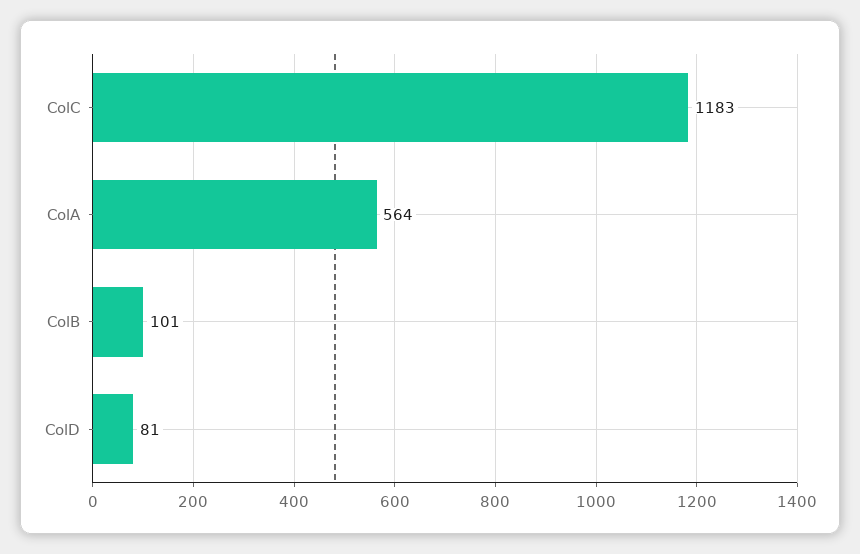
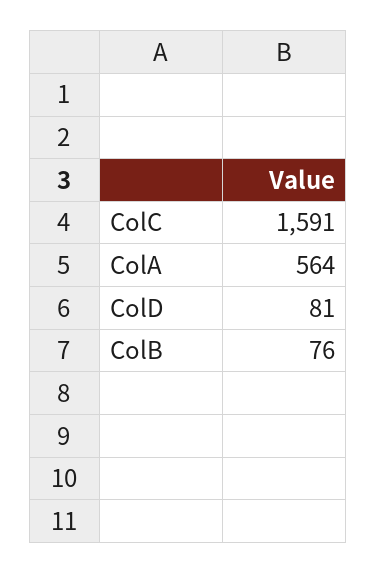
ColC: 1183 -> 1591
ColB: 101 -> 76

